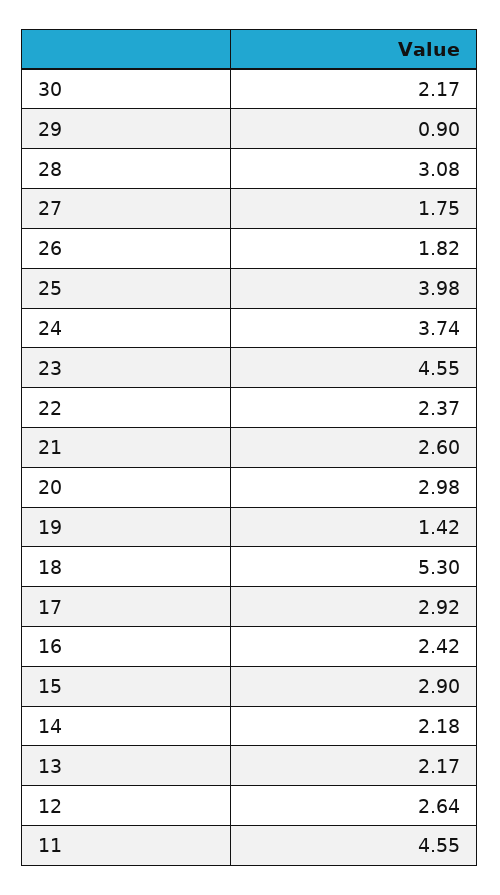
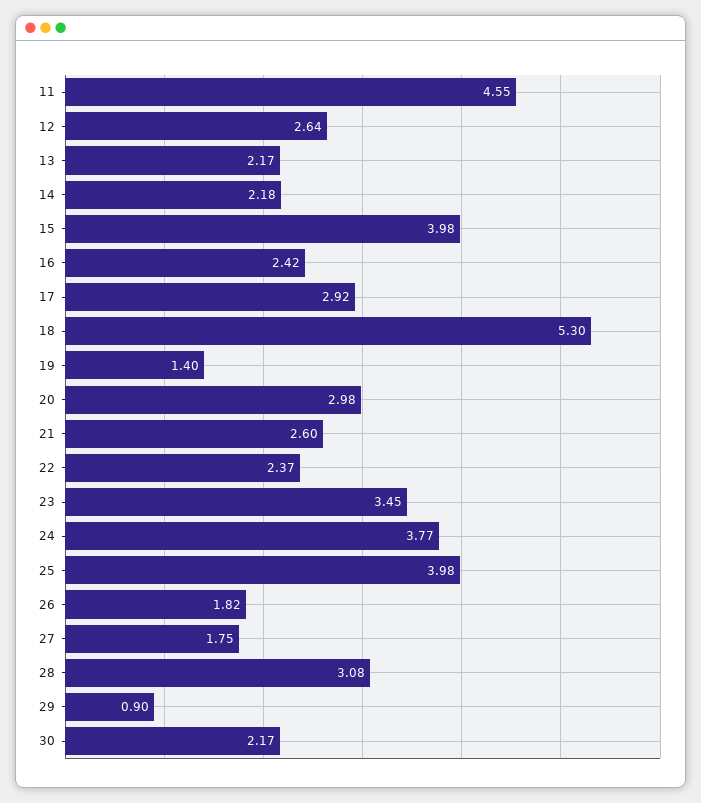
24: 3.74 -> 3.77
23: 4.55 -> 3.45
19: 1.42 -> 1.4
15: 2.9 -> 3.98

